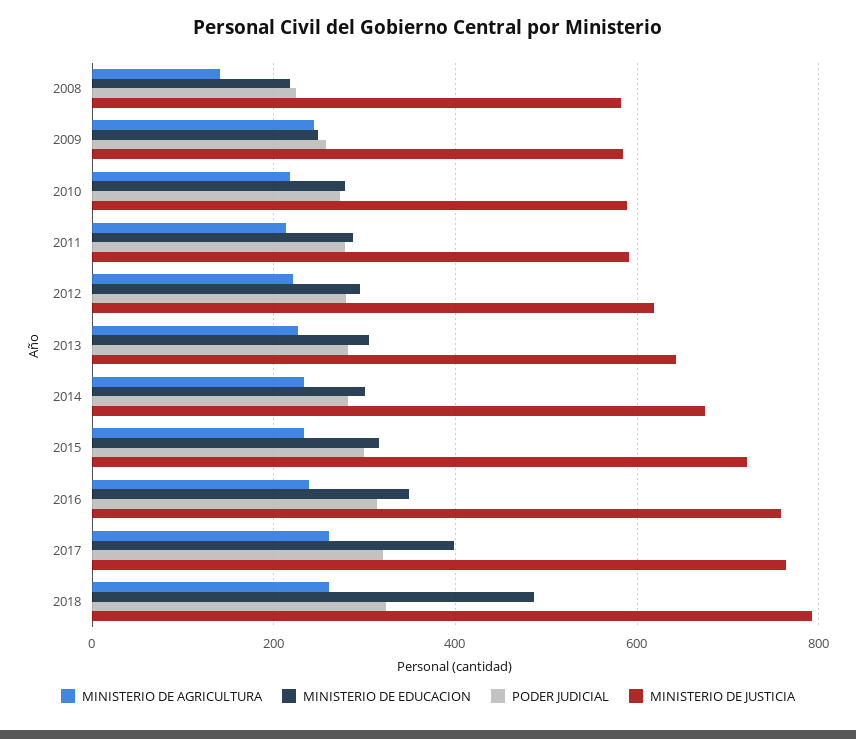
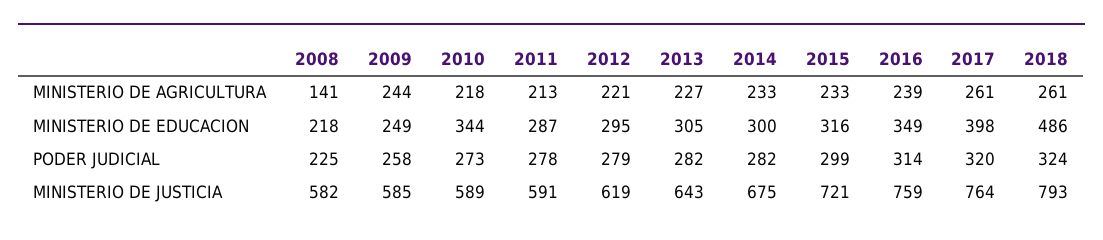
MINISTERIO DE EDUCACION, 2010: 280 -> 344

